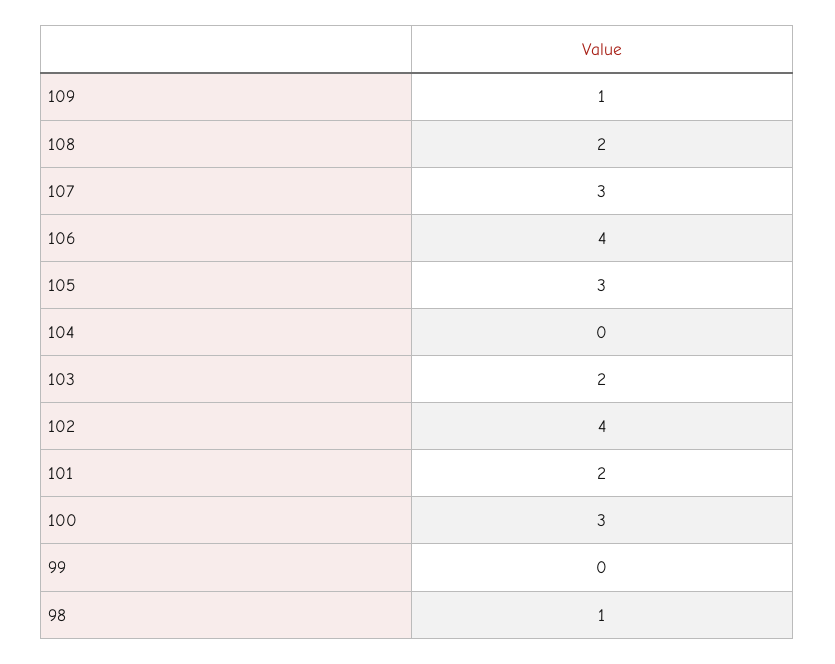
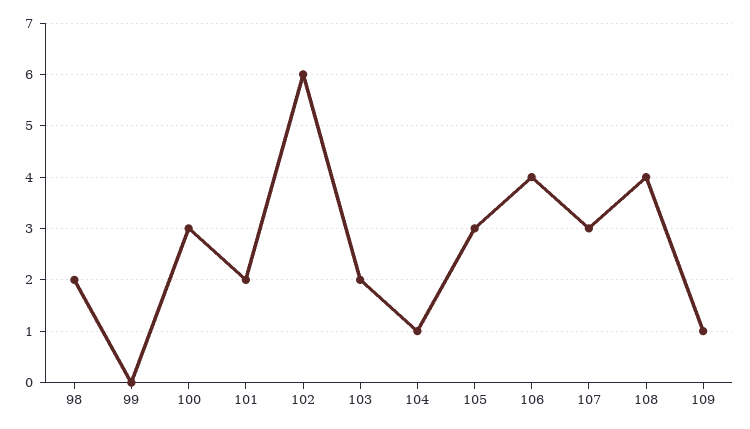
108: 2 -> 4
104: 0 -> 1
102: 4 -> 6
98: 1 -> 2

